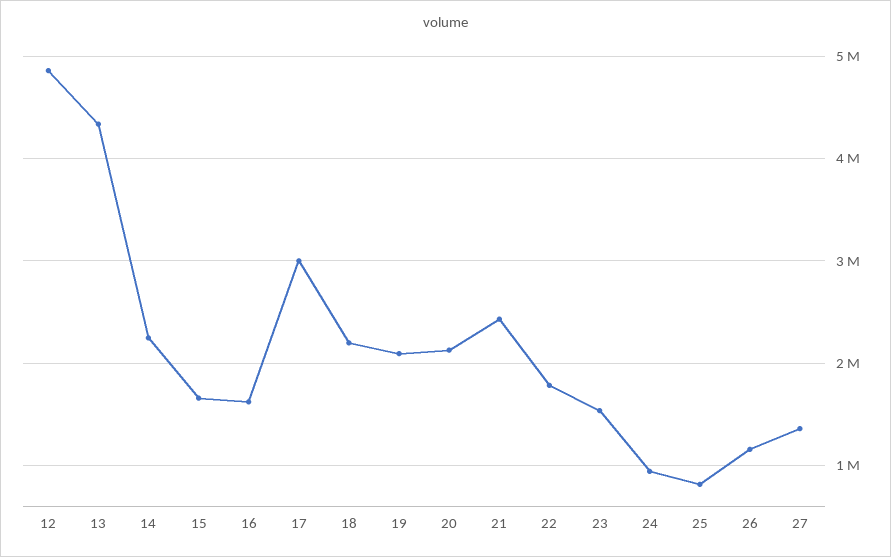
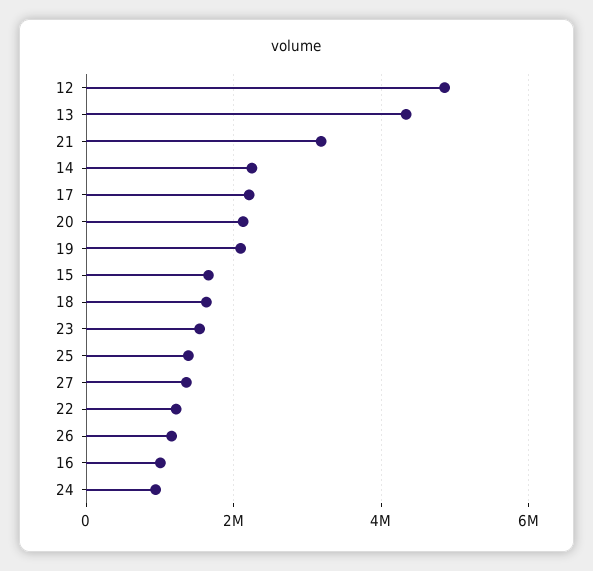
16: 1600000 -> 1000000
17: 3000000 -> 2200000
18: 2200000 -> 1600000
21: 2400000 -> 3200000
22: 1800000 -> 1200000
25: 800000 -> 1400000

